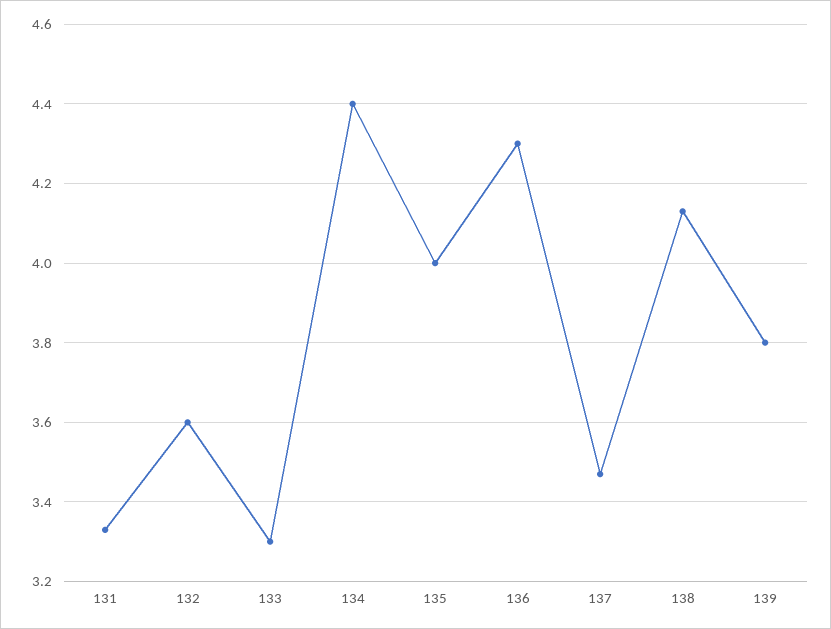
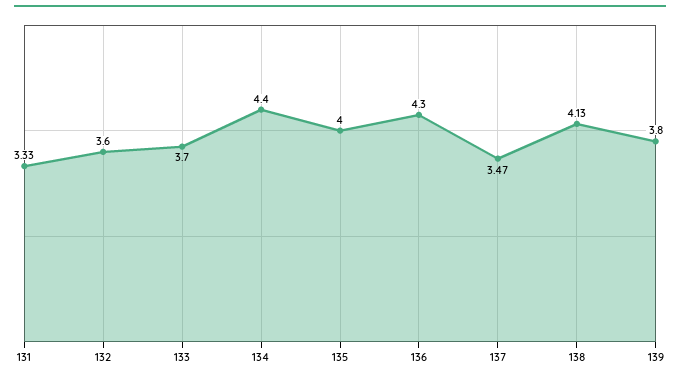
133: 3.3 -> 3.7

